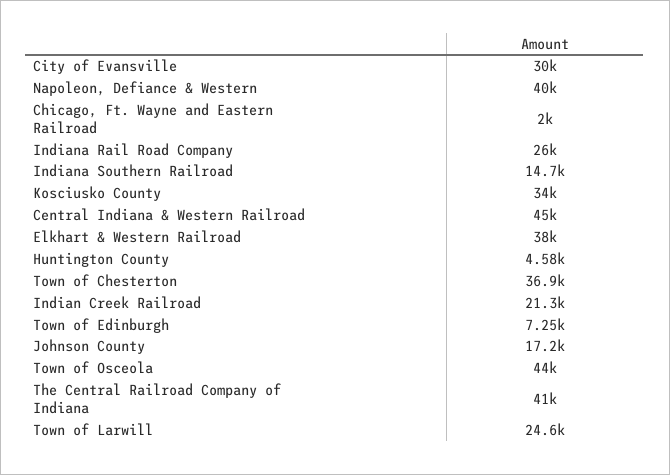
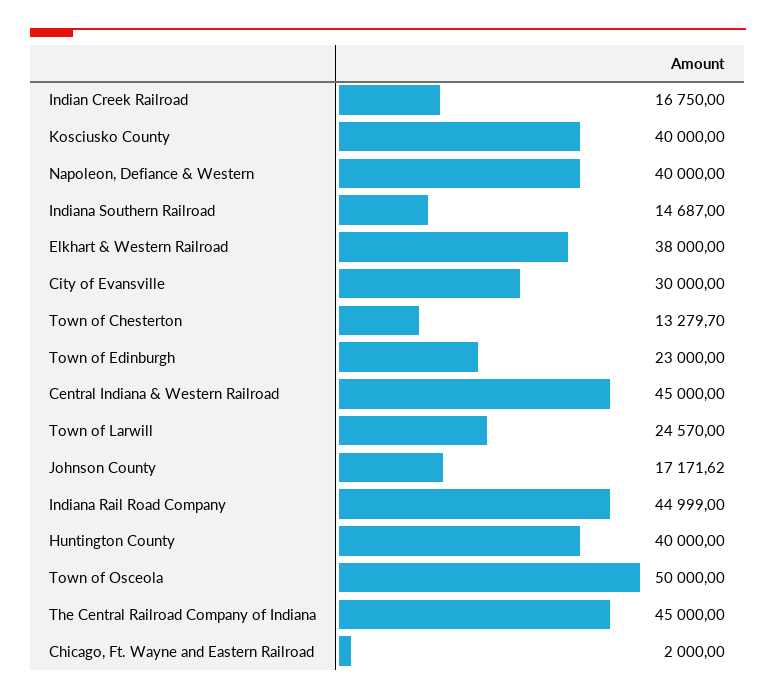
Indiana Rail Road Company: 26000 -> 44999
Kosciusko County: 34000 -> 40000
Huntington County: 4580 -> 40000
Town of Chesterton: 36900 -> 13279.7
Indian Creek Railroad: 21300 -> 16750
Town of Edinburgh: 7250 -> 23000
Town of Osceola: 44000 -> 50000
The Central Railroad Company of Indiana: 41000 -> 45000

